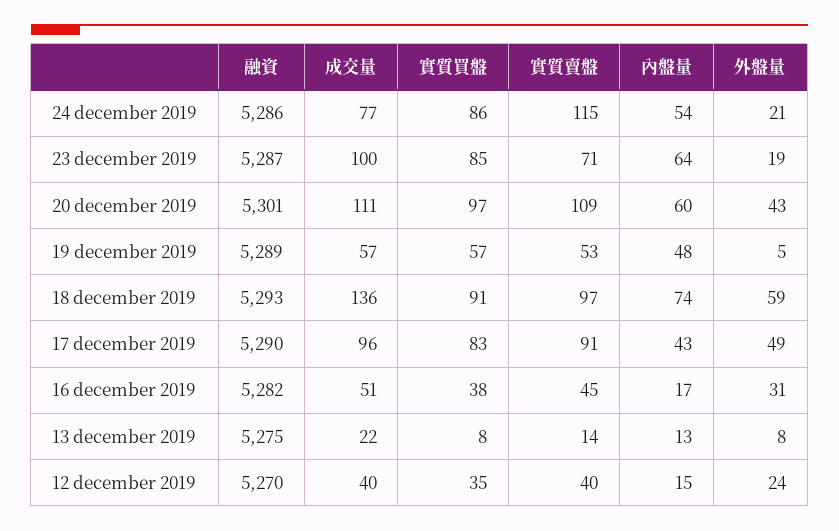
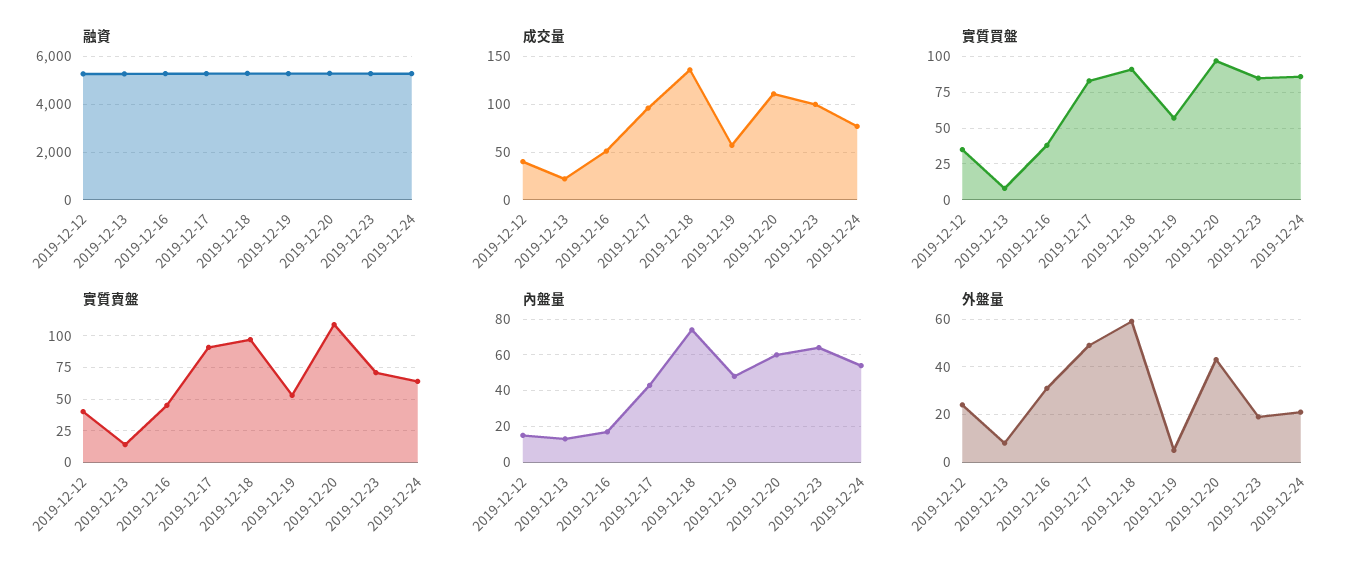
實質賣盤, 24 december 2019: 115 -> 65

